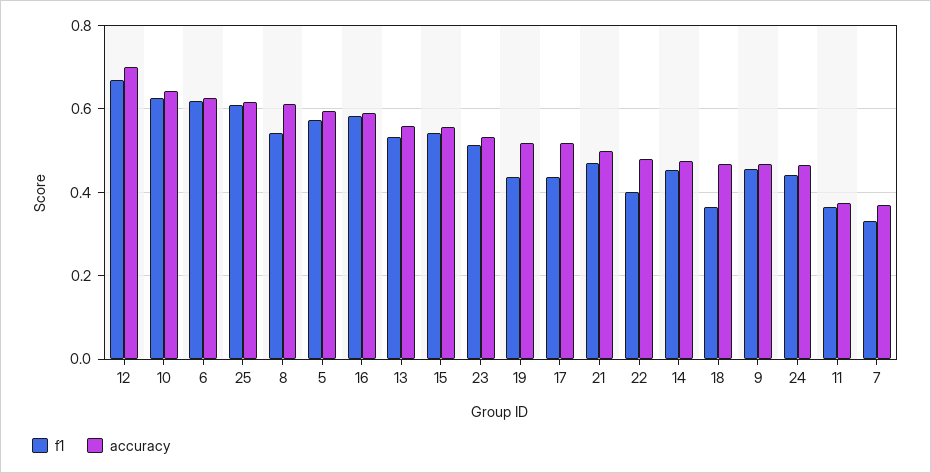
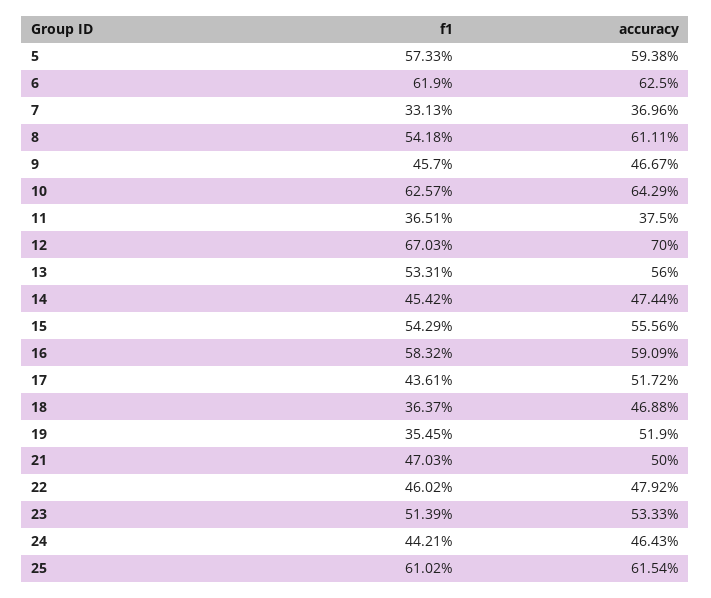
f1, 19: 0.44 -> 0.3545
f1, 22: 0.4 -> 0.4602

